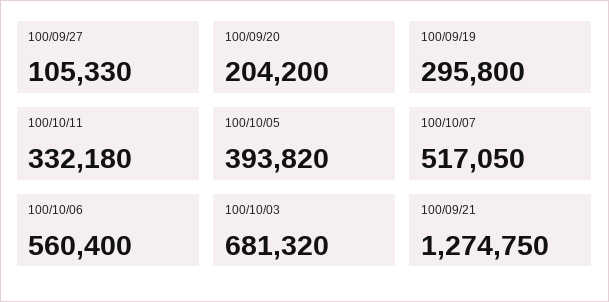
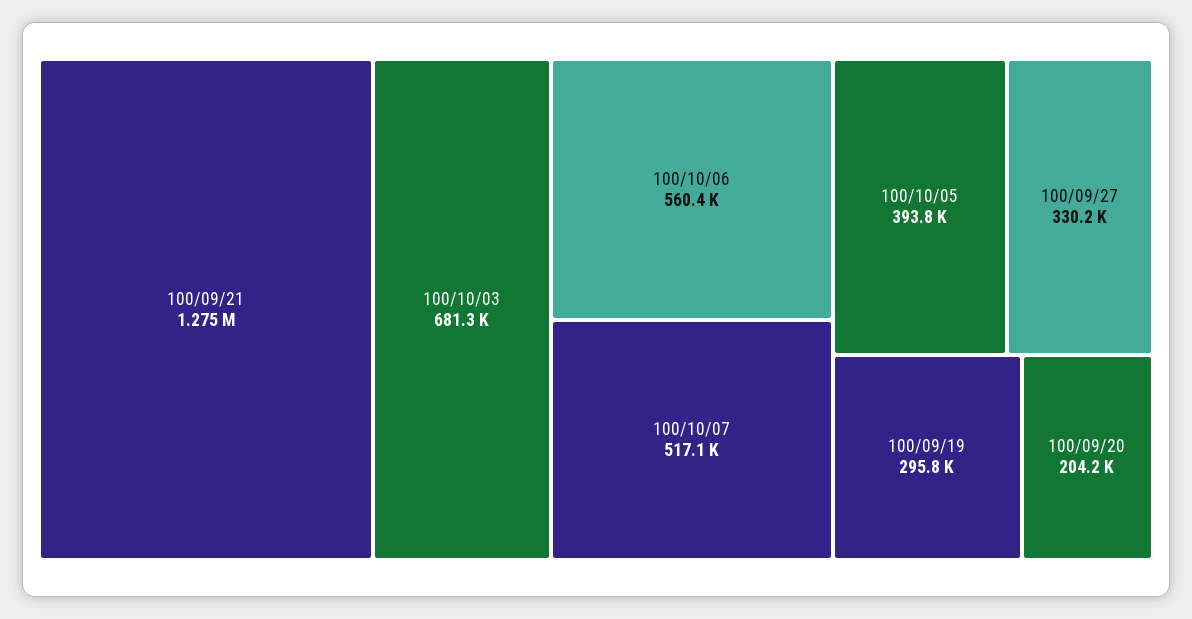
100/09/27: 105330 -> 330200
100/10/11: 332180 -> none

